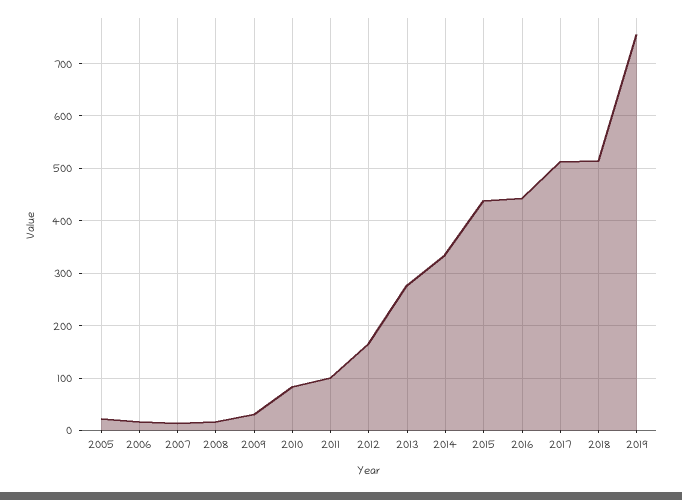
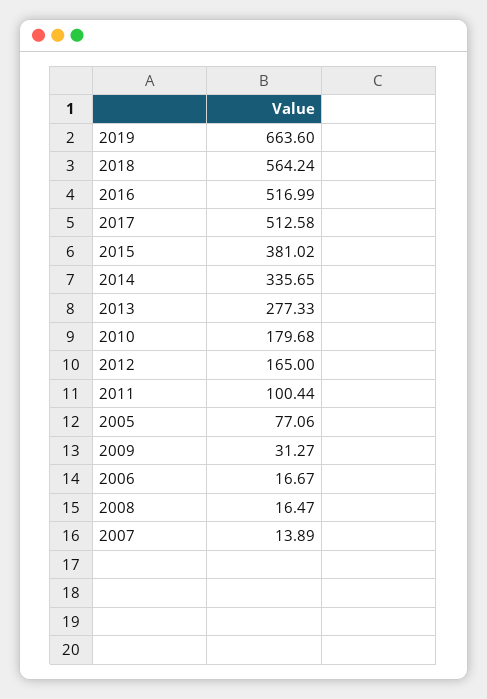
2005: 20 -> 77.06
2010: 80 -> 179.68
2015: 440 -> 381.02
2016: 440 -> 516.99
2018: 520 -> 564.24
2019: 760 -> 663.6

